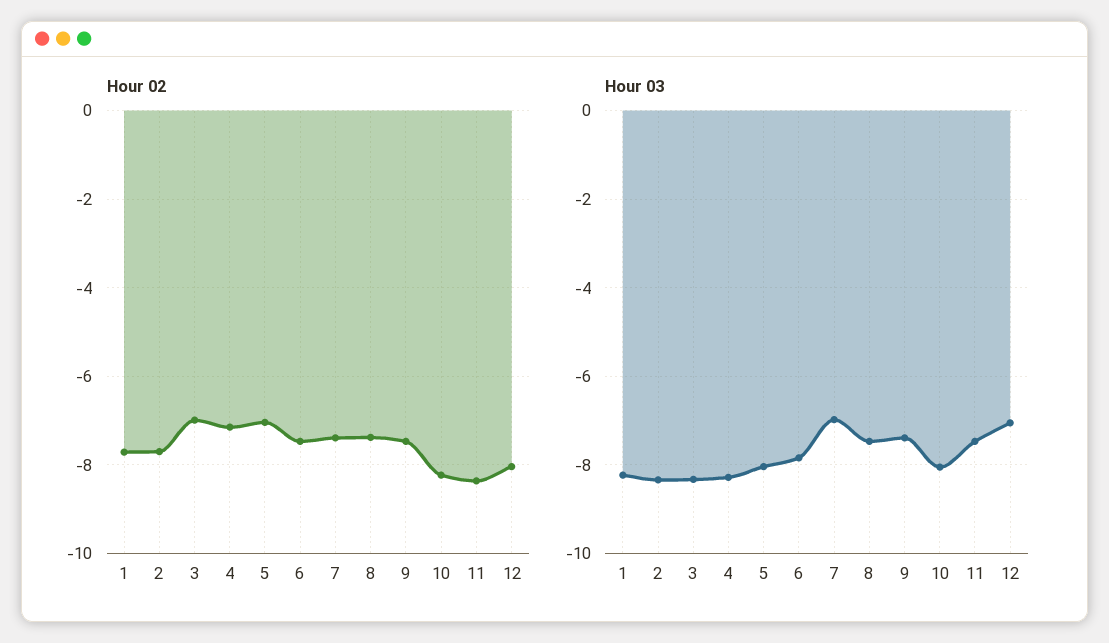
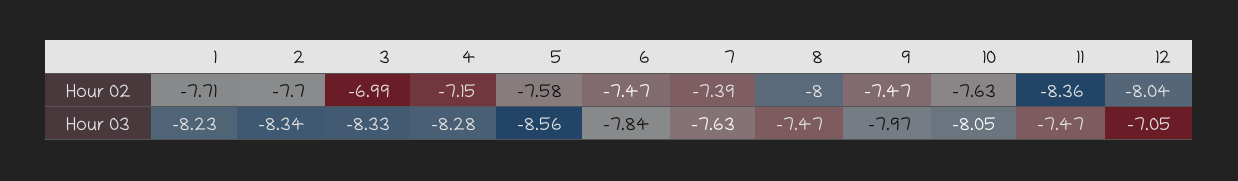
Hour 02, 5: -7 -> -7.58
Hour 02, 8: -7.4 -> -8
Hour 02, 10: -8.2 -> -7.63
Hour 03, 5: -8 -> -8.56
Hour 03, 7: -7 -> -7.63
Hour 03, 9: -7.4 -> -7.97

